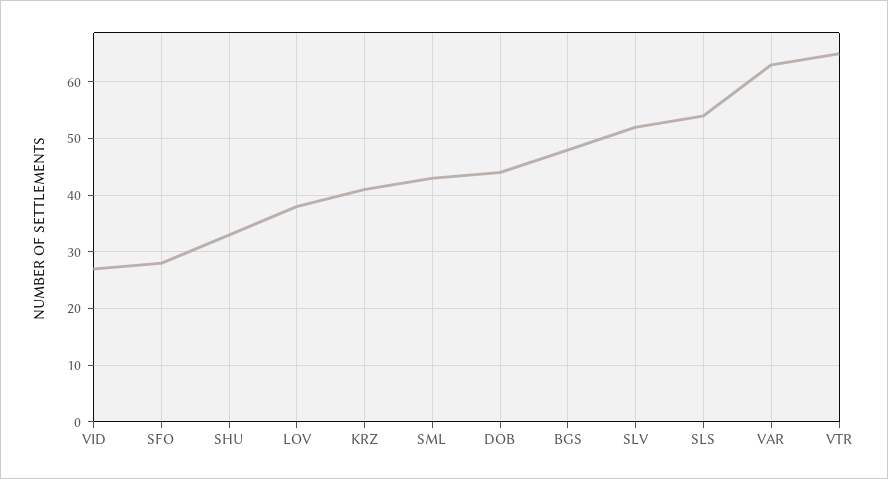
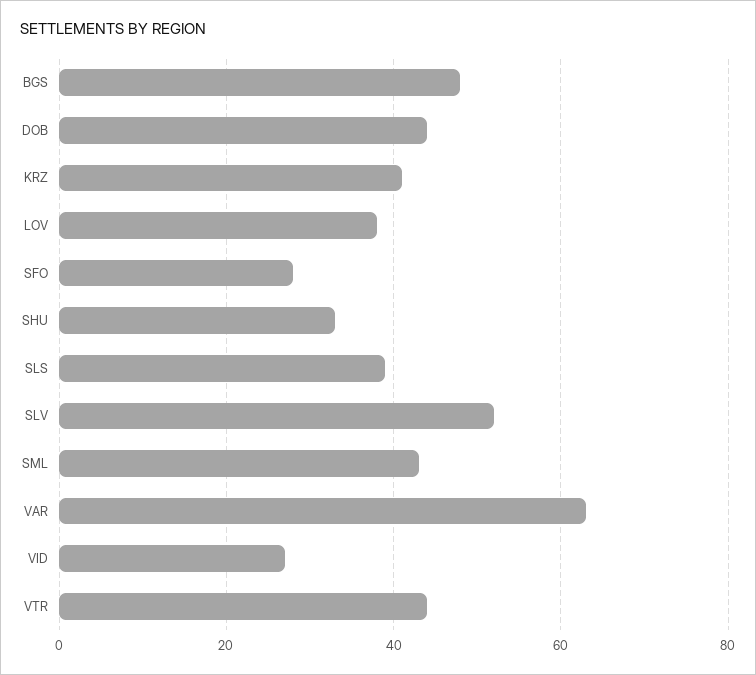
SLS: 55 -> 40
VTR: 65 -> 45

